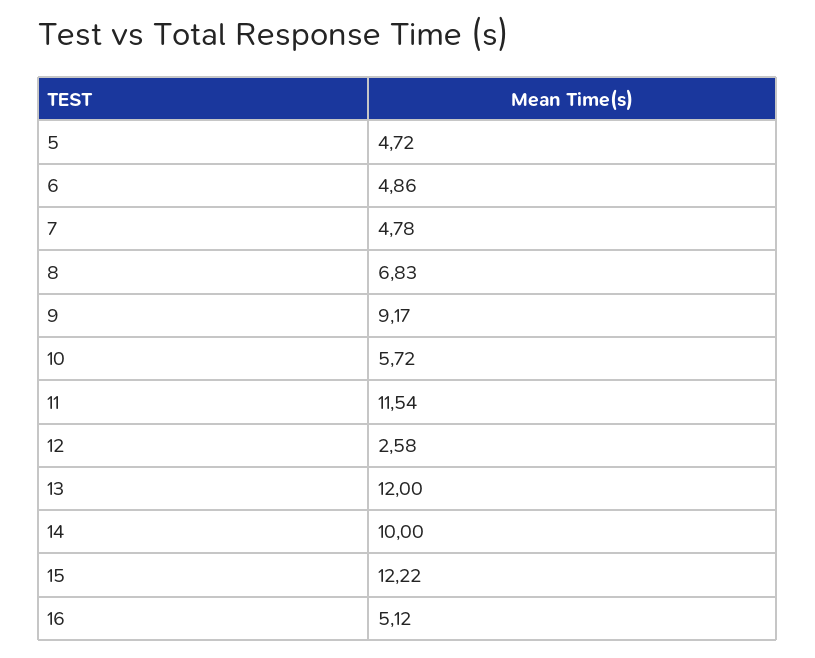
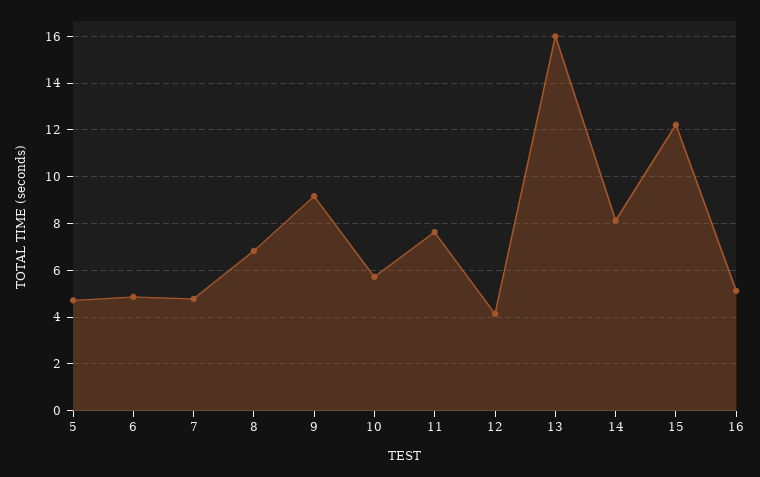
11: 11.54 -> 7.5
12: 2.58 -> 4
13: 12 -> 16
14: 10 -> 8

